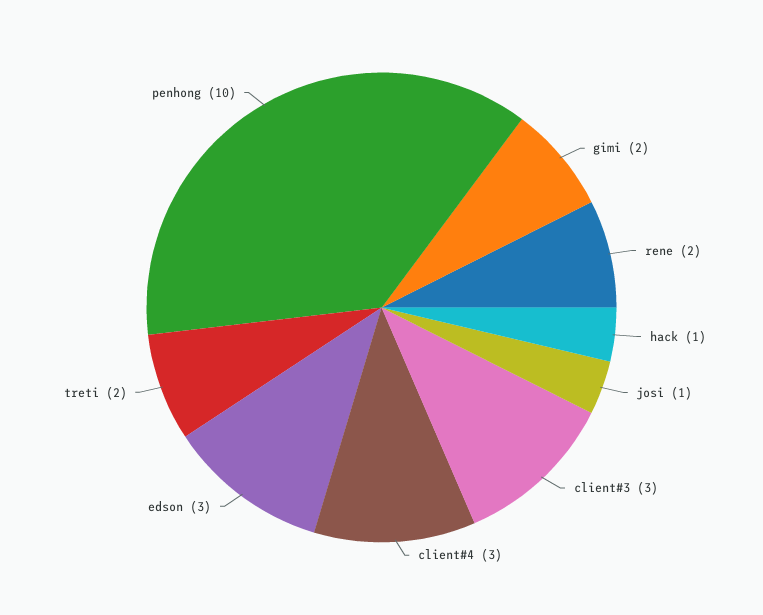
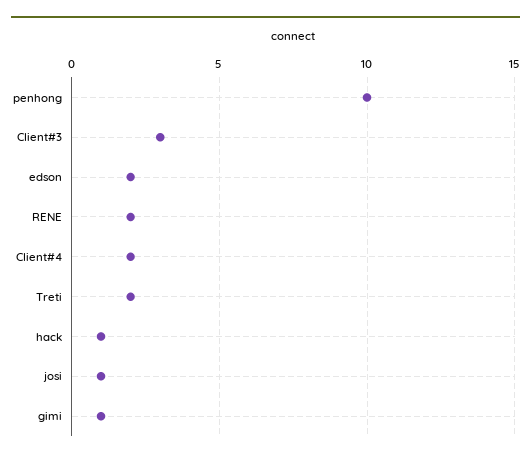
gimi: 2 -> 1
client#4: 3 -> 2
edson: 3 -> 2

